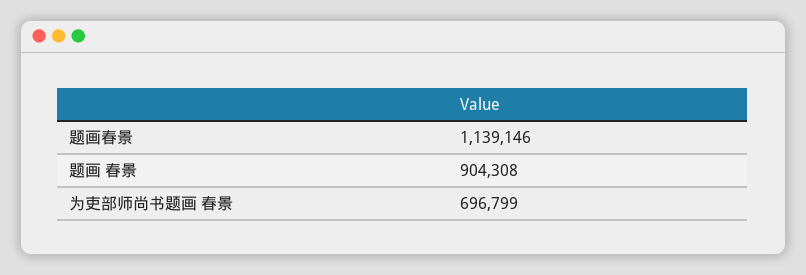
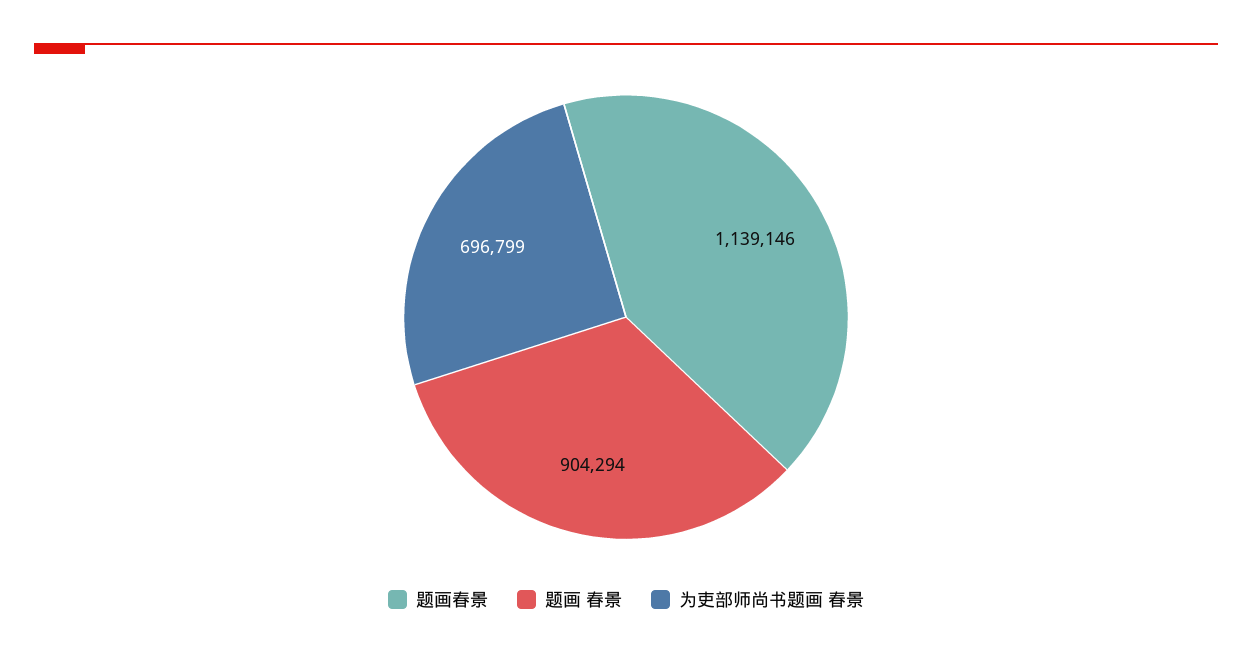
题画 春景: 904308 -> 904294

